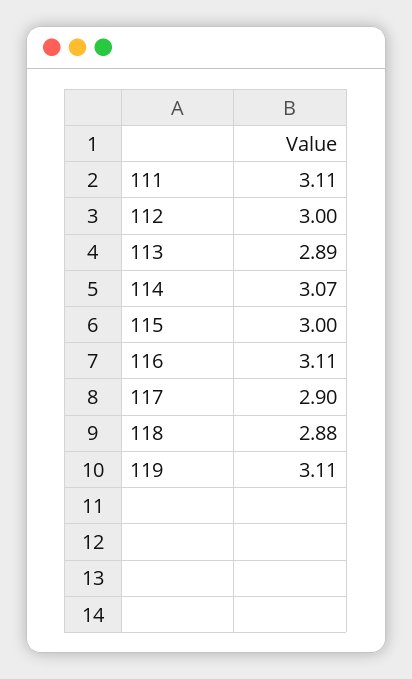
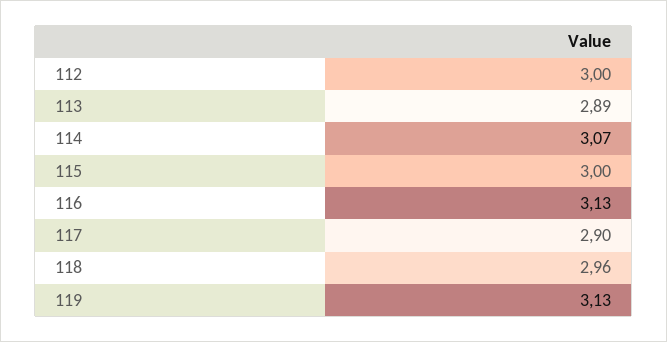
111: 3.11 -> none
116: 3.11 -> 3.13
118: 2.88 -> 2.96
119: 3.11 -> 3.13

